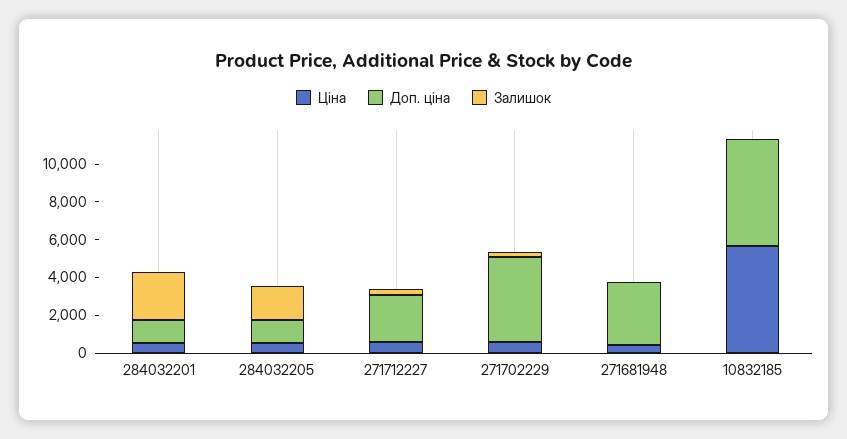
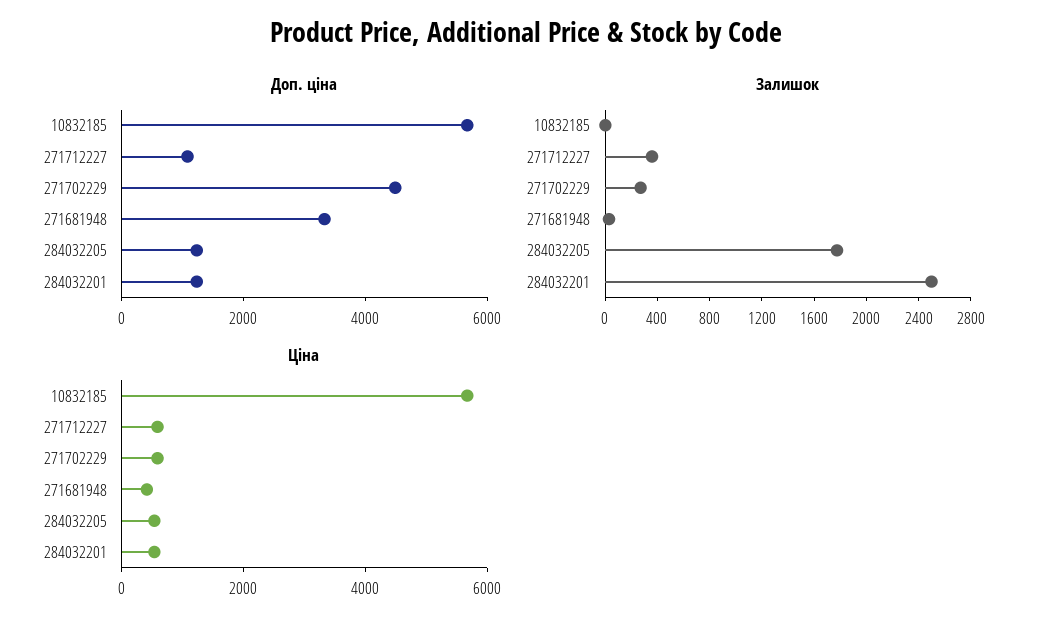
Доп. ціна, 271712227: 2500 -> 1000

